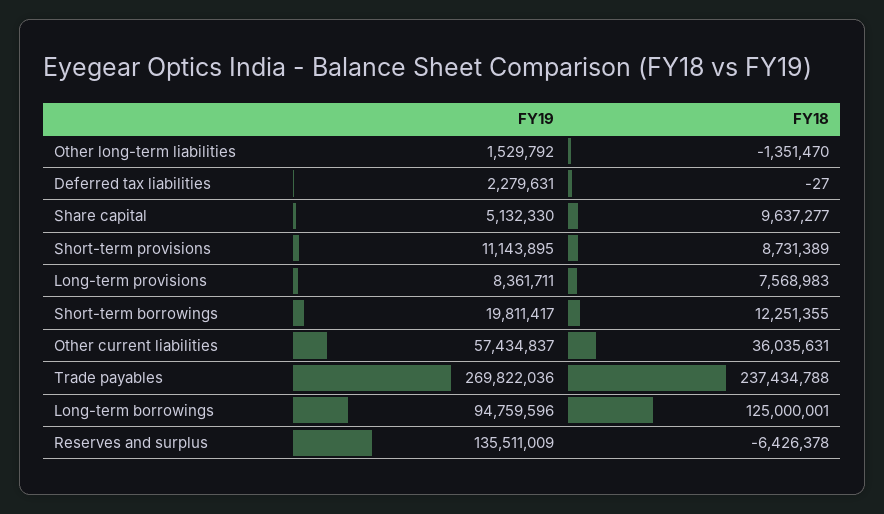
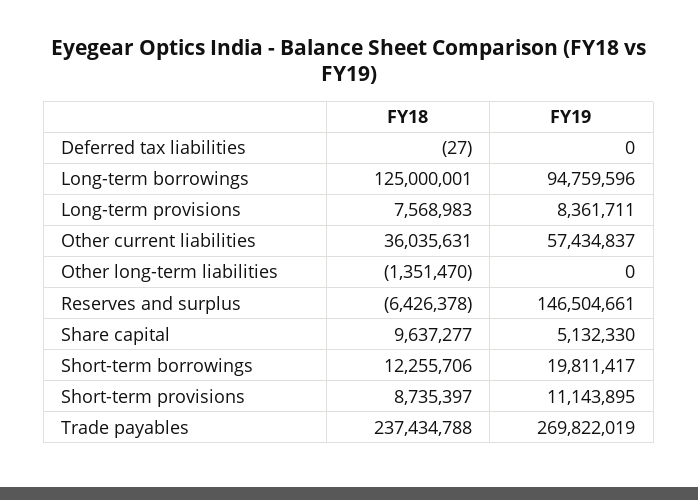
FY19, Other long-term liabilities: 1529792 -> 0
FY19, Deferred tax liabilities: 2279631 -> 0
FY18, Short-term provisions: 8731389 -> 8735397
FY18, Short-term borrowings: 12251355 -> 12255706
FY19, Trade payables: 269822036 -> 269822019
FY19, Reserves and surplus: 135511009 -> 146504661

